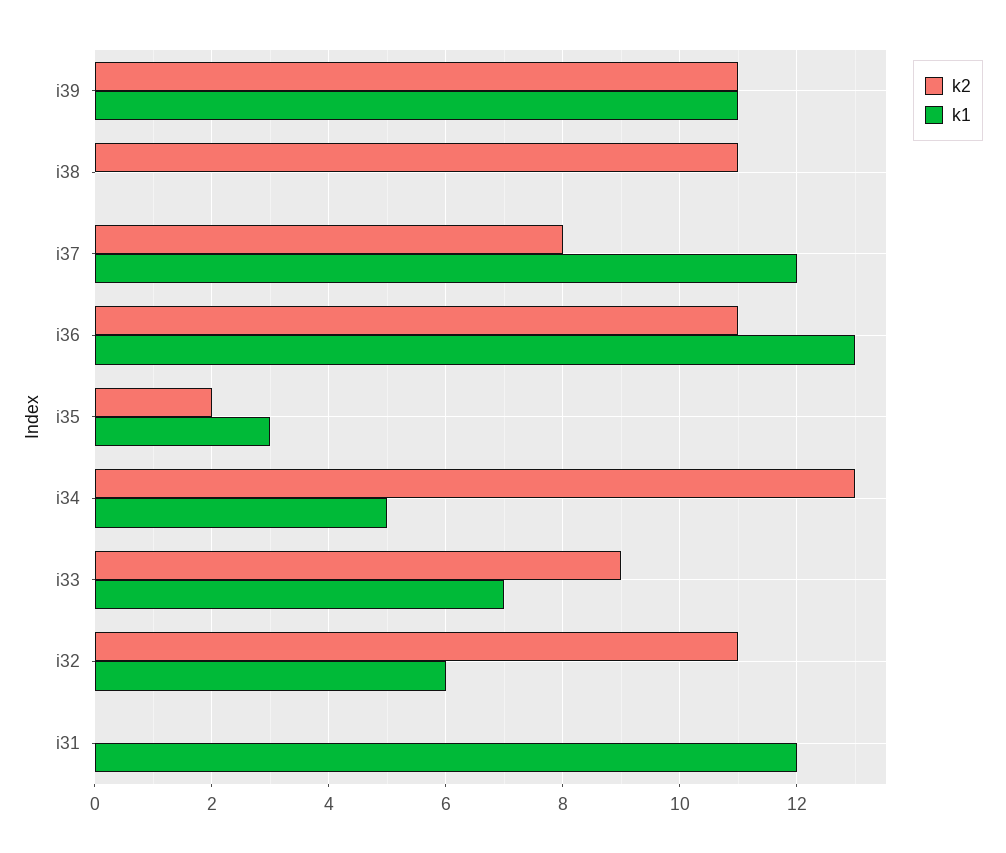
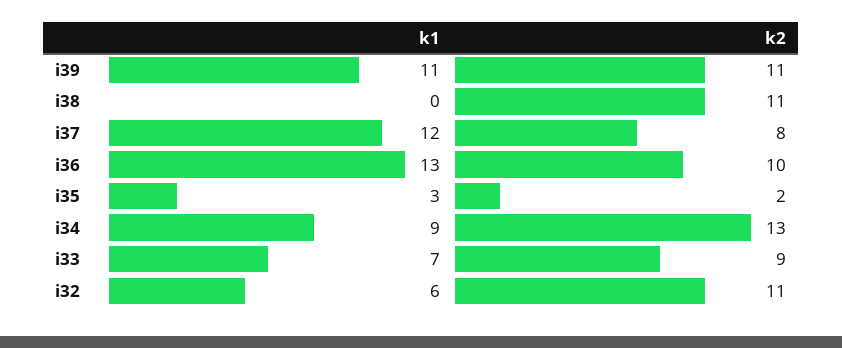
k2, i36: 11 -> 10
k1, i34: 5 -> 9
k2, i31: 0 -> none
k1, i31: 12 -> none

